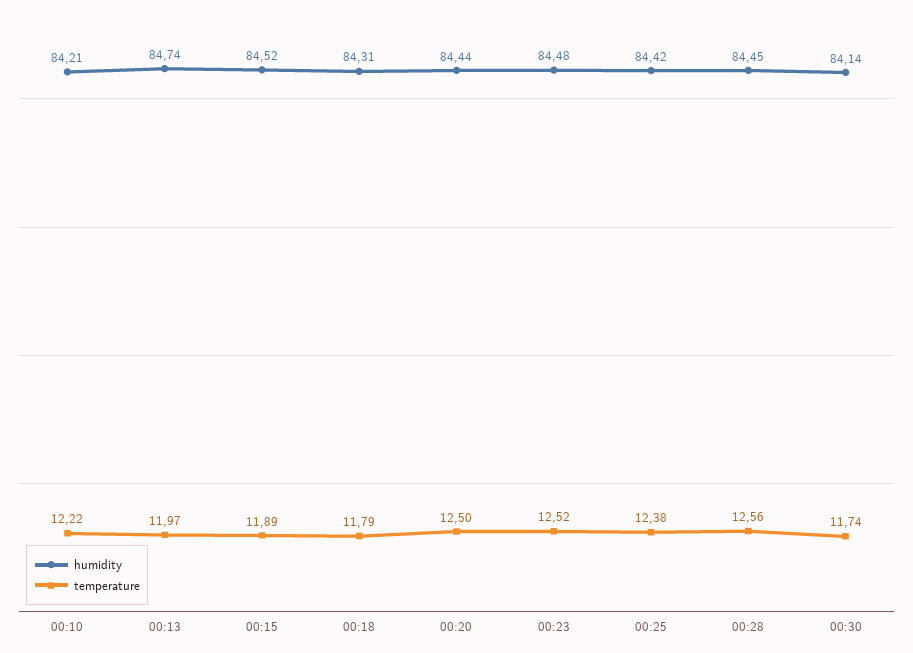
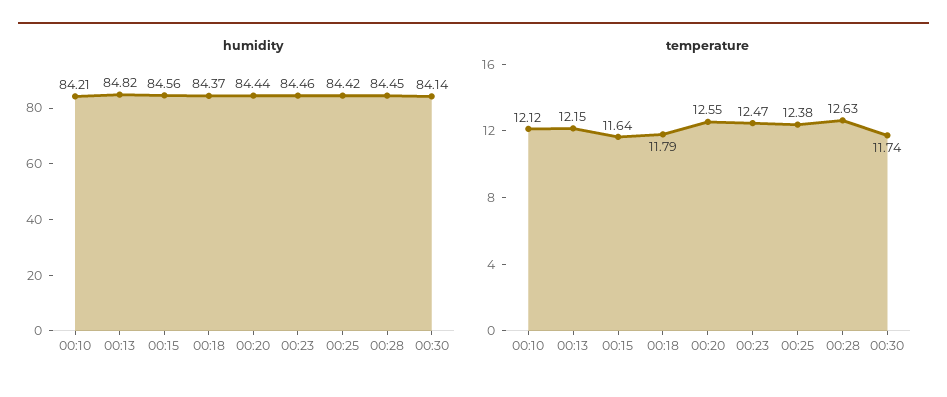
temperature, 00:10: 12.22 -> 12.12
humidity, 00:13: 84.74 -> 84.82
temperature, 00:13: 11.97 -> 12.15
humidity, 00:15: 84.52 -> 84.56
temperature, 00:15: 11.89 -> 11.64
humidity, 00:18: 84.31 -> 84.37
temperature, 00:20: 12.5 -> 12.55
humidity, 00:23: 84.48 -> 84.46
temperature, 00:23: 12.52 -> 12.47
temperature, 00:28: 12.56 -> 12.63

